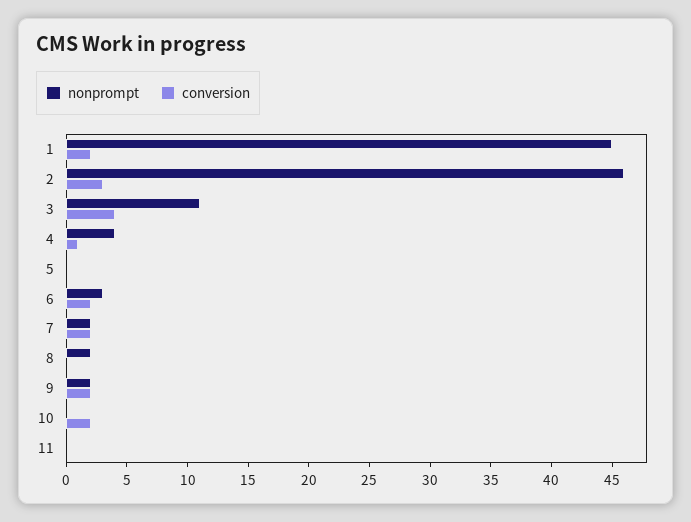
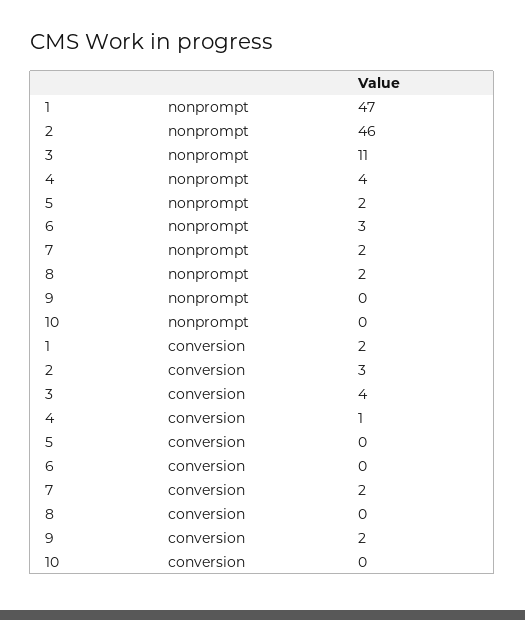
nonprompt, 1: 45 -> 47
nonprompt, 5: 0 -> 2
conversion, 6: 2 -> 0
nonprompt, 9: 2 -> 0
conversion, 10: 2 -> 0
nonprompt, 11: 0 -> none
conversion, 11: 0 -> none

